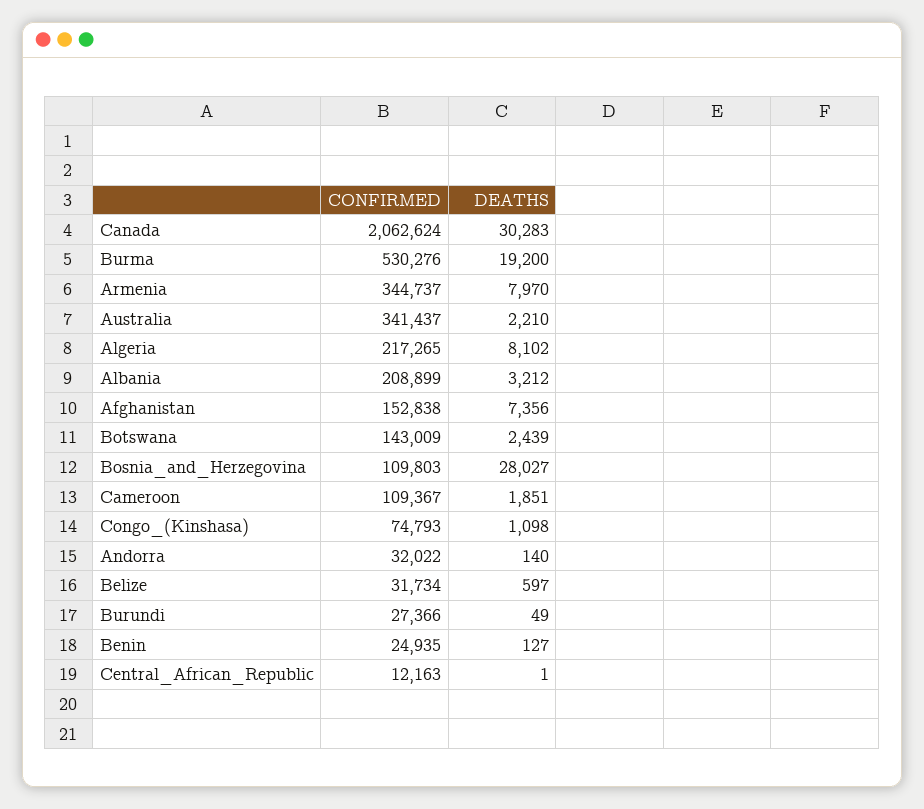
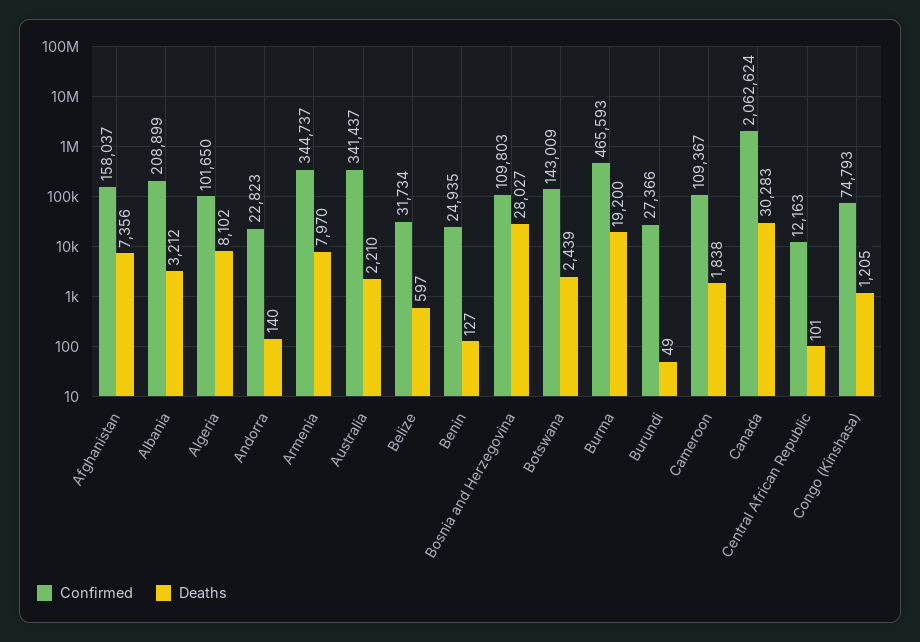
CONFIRMED, Burma: 530276 -> 465593
CONFIRMED, Algeria: 217265 -> 101650
CONFIRMED, Afghanistan: 152838 -> 158037
DEATHS, Cameroon: 1851 -> 1838
DEATHS, Congo_(Kinshasa): 1098 -> 1205
CONFIRMED, Andorra: 32022 -> 22823
DEATHS, Central_African_Republic: 1 -> 101

